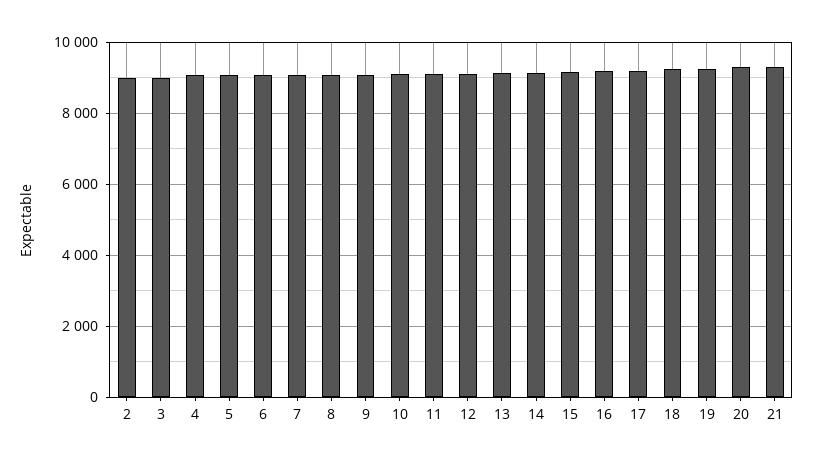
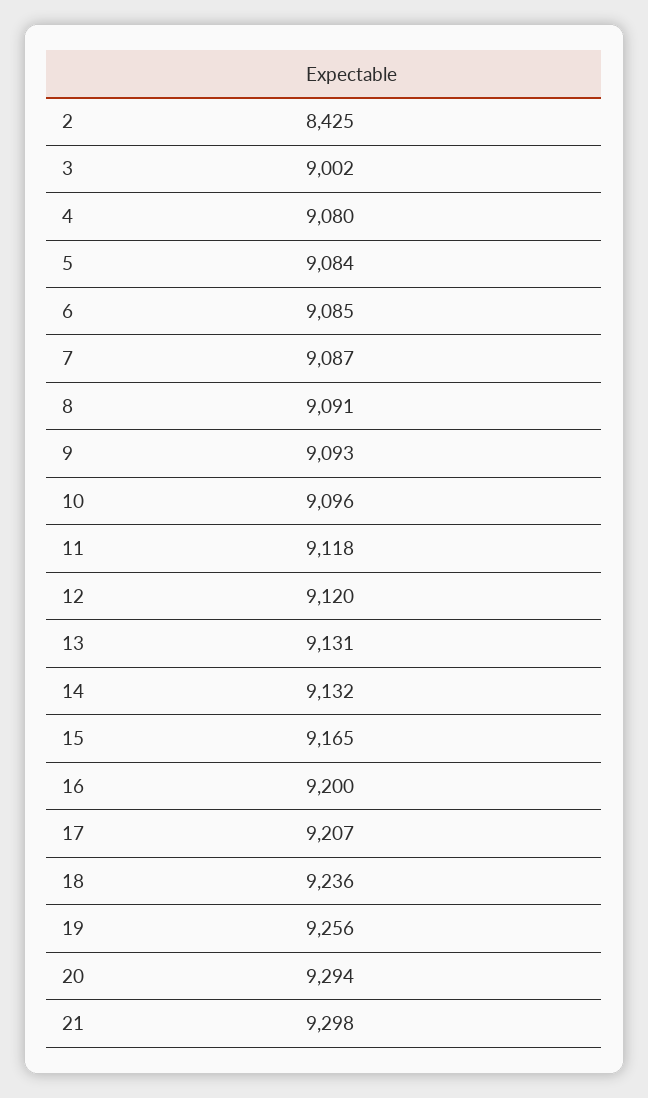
2: 9000 -> 8425

